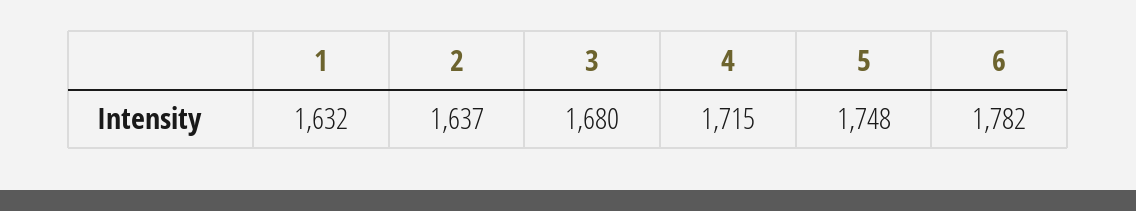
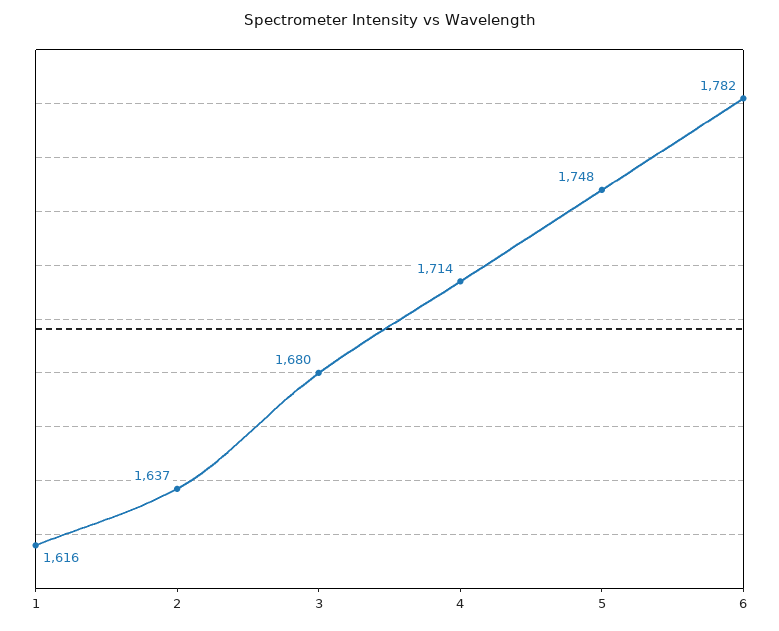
1: 1632 -> 1616
4: 1715 -> 1714

